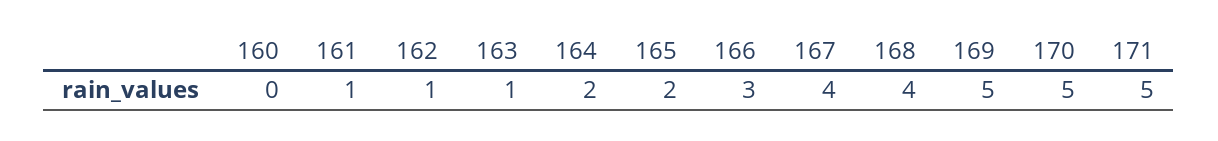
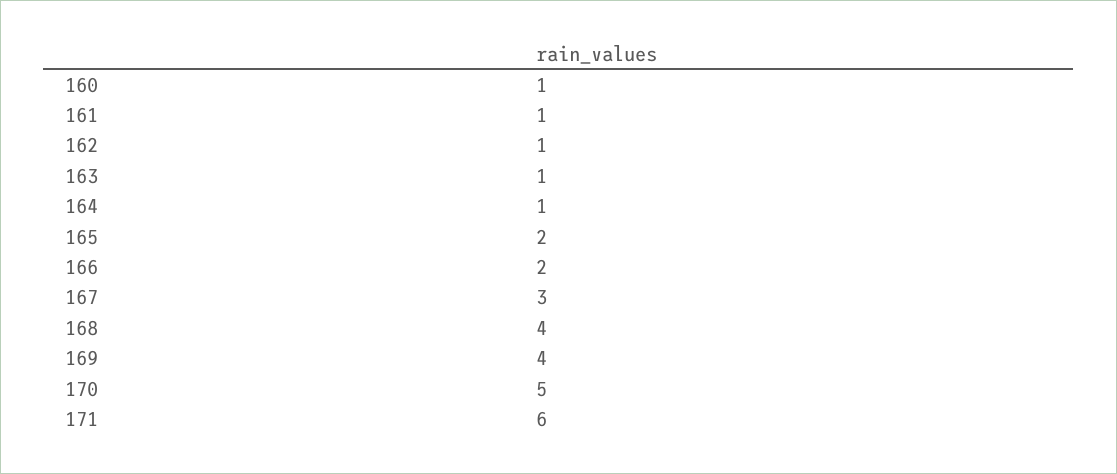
160: 0 -> 1
164: 2 -> 1
166: 3 -> 2
167: 4 -> 3
169: 5 -> 4
171: 5 -> 6

